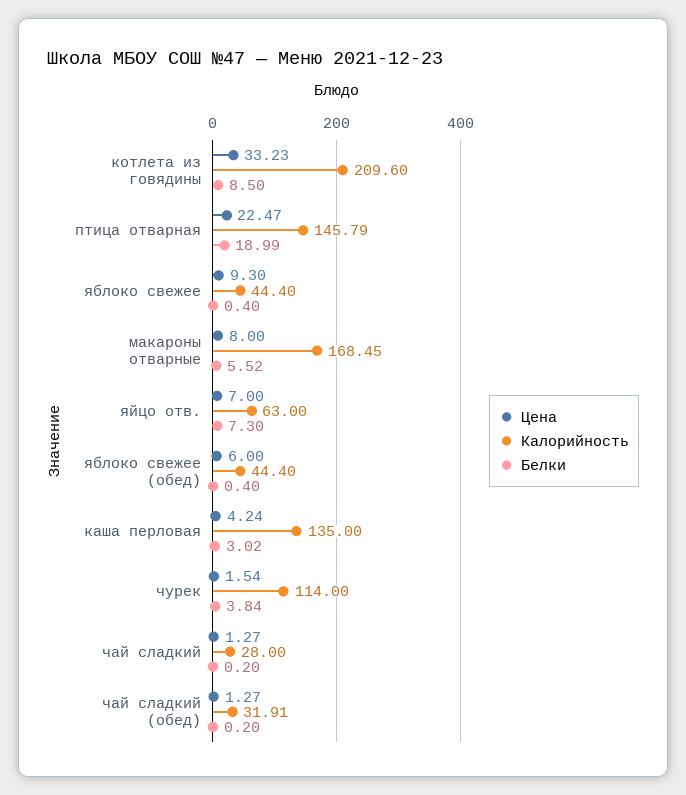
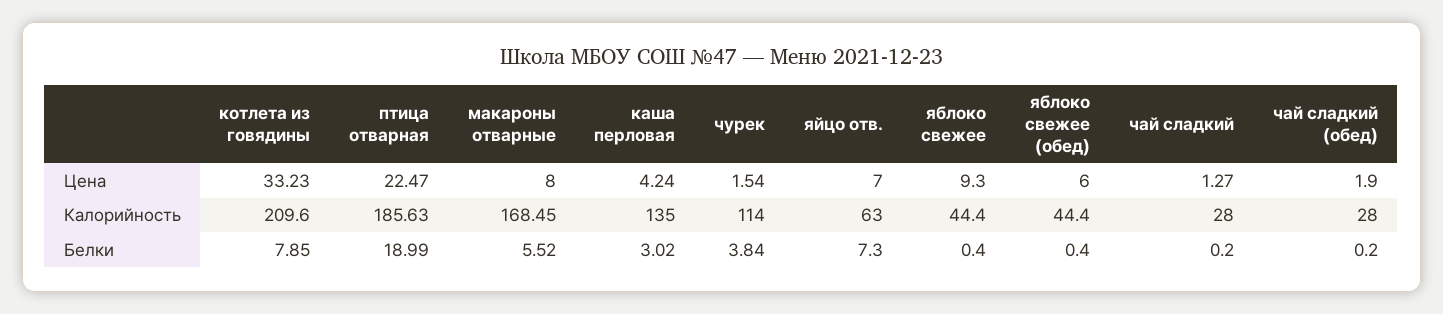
Белки, котлета из говядины: 8.5 -> 7.85
Калорийность, птица отварная: 145.79 -> 185.63
Цена, чай сладкий (обед): 1.27 -> 1.9
Калорийность, чай сладкий (обед): 31.91 -> 28

